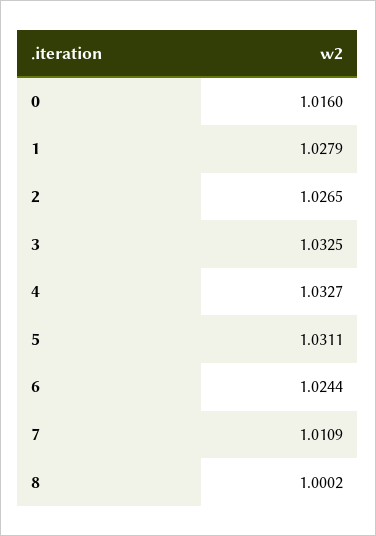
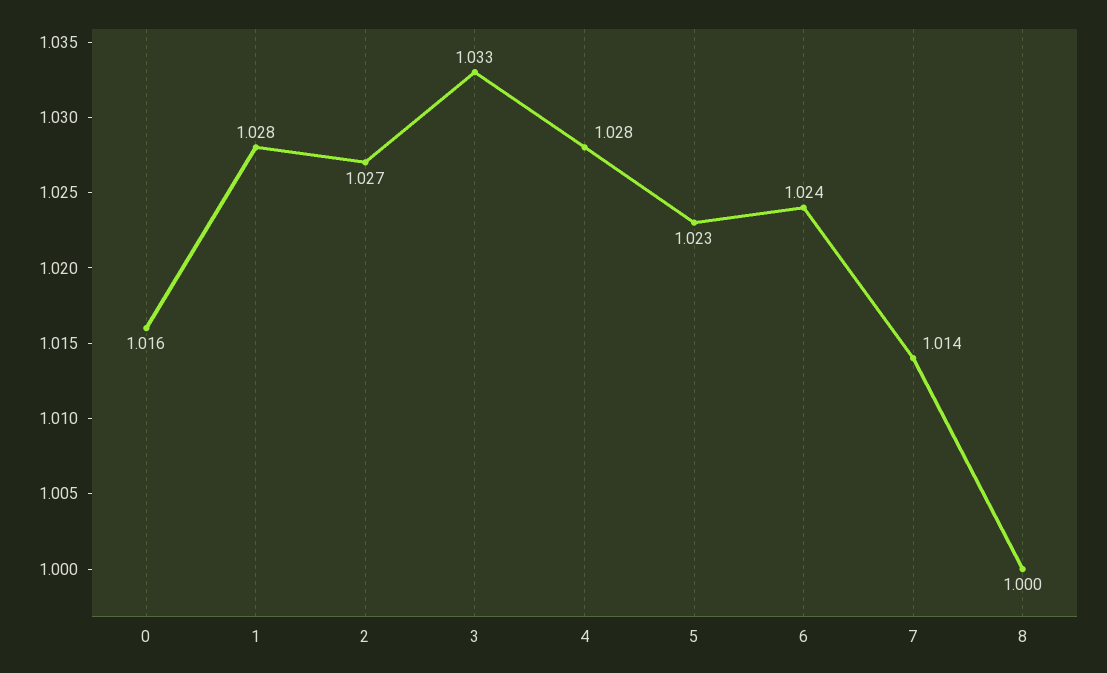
4: 1.0327 -> 1.028
5: 1.0311 -> 1.023
7: 1.0109 -> 1.014

